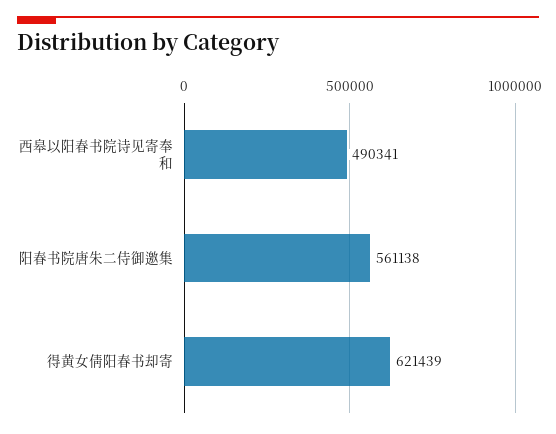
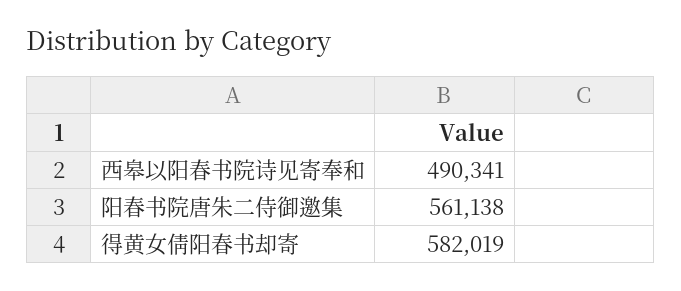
得黄女倩阳春书却寄: 621439 -> 582019

